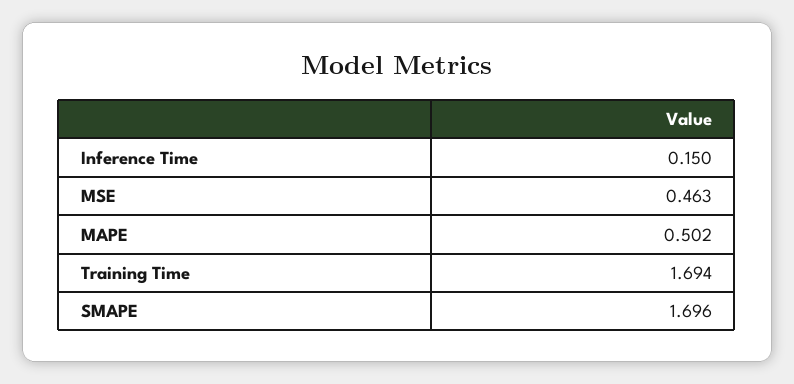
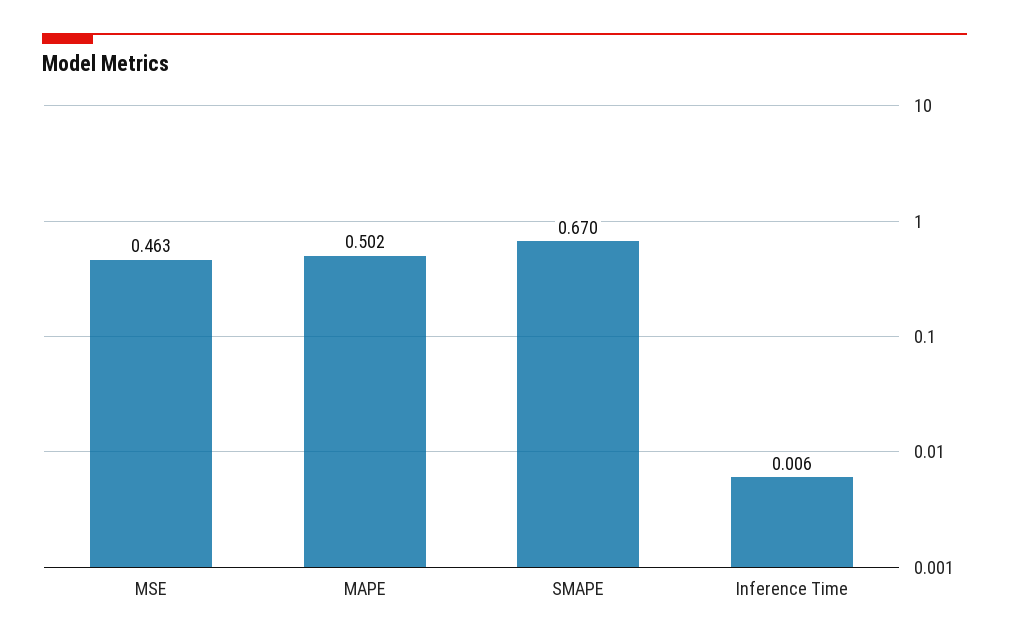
Inference Time: 0.15 -> 0.006
Training Time: 1.694 -> none
SMAPE: 1.696 -> 0.67

